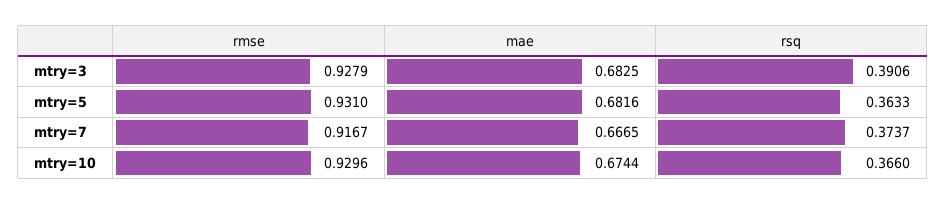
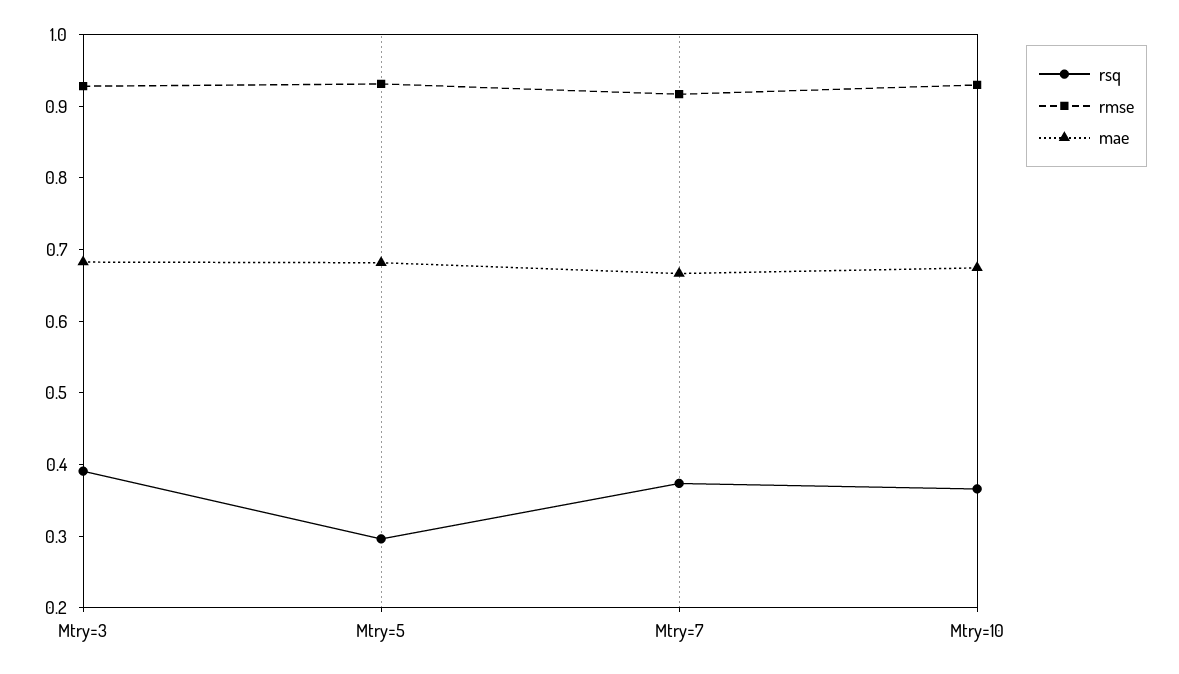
rsq, mtry=5: 0.3633 -> 0.3

